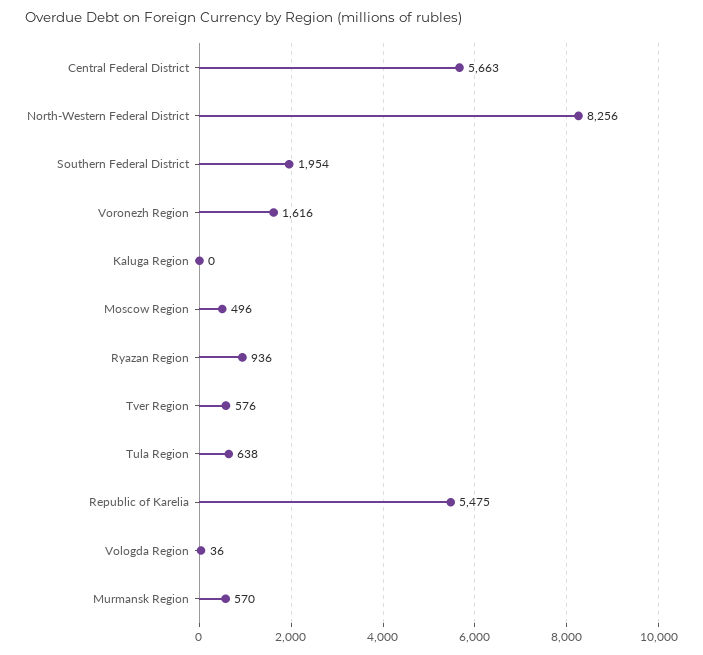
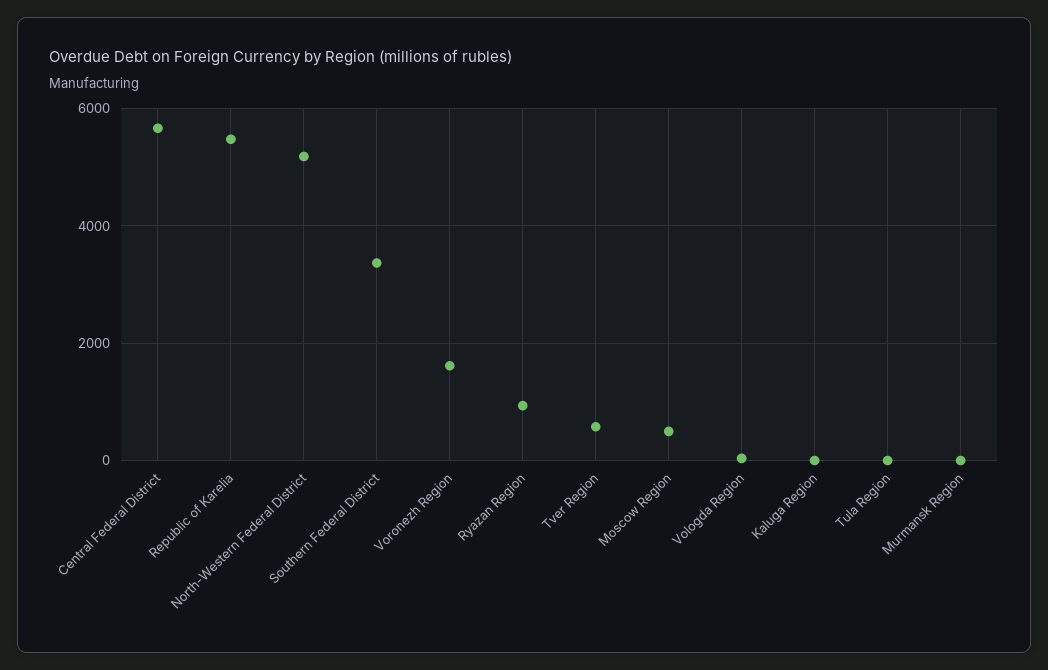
North-Western Federal District: 8256 -> 5200
Southern Federal District: 1954 -> 3400
Tula Region: 638 -> 0
Murmansk Region: 570 -> 0

